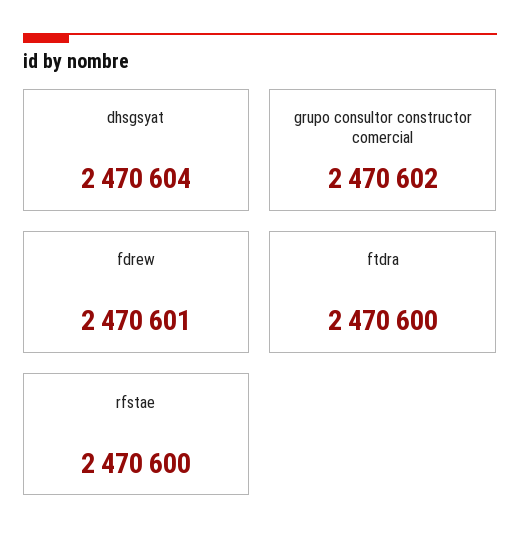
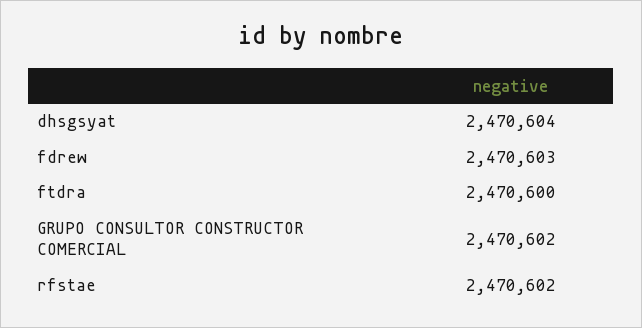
fdrew: 2470601 -> 2470603
rfstae: 2470600 -> 2470602

